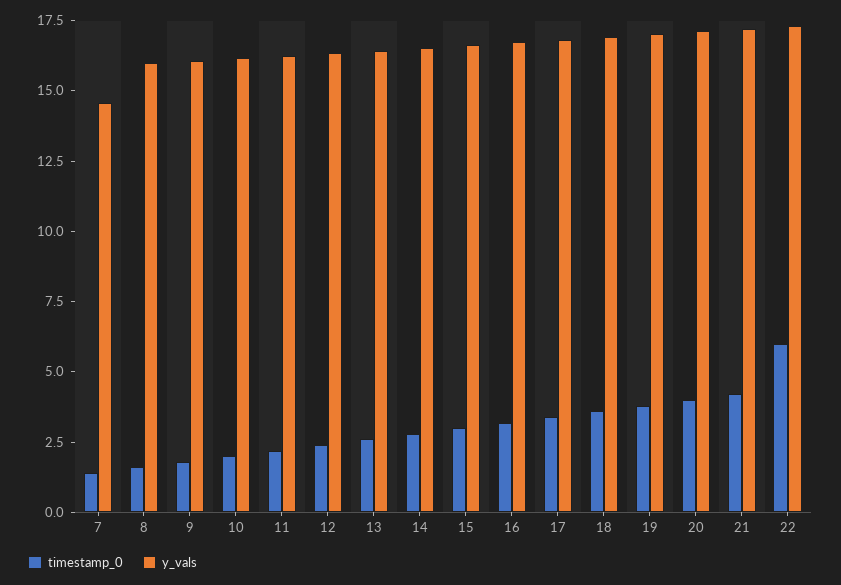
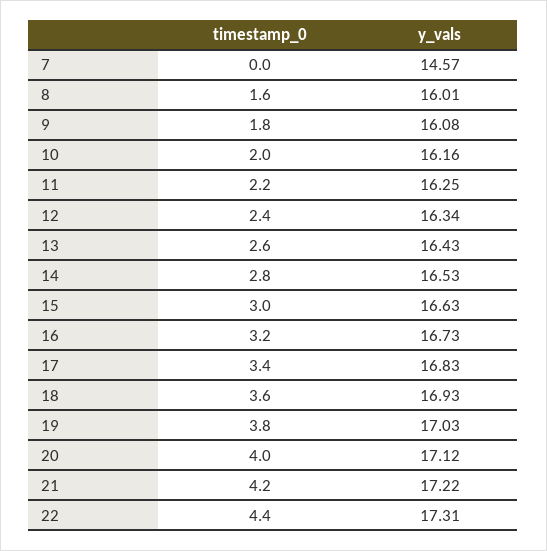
timestamp_0, 7: 1.5 -> 0
timestamp_0, 22: 6 -> 4.4

